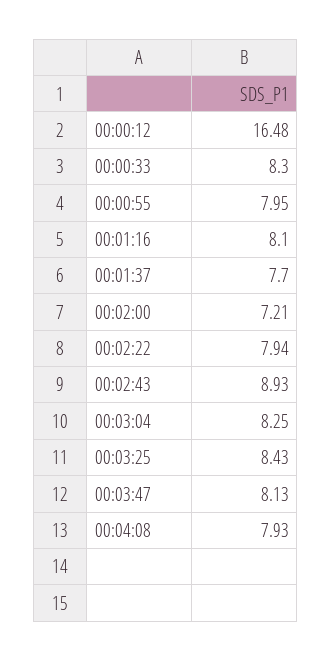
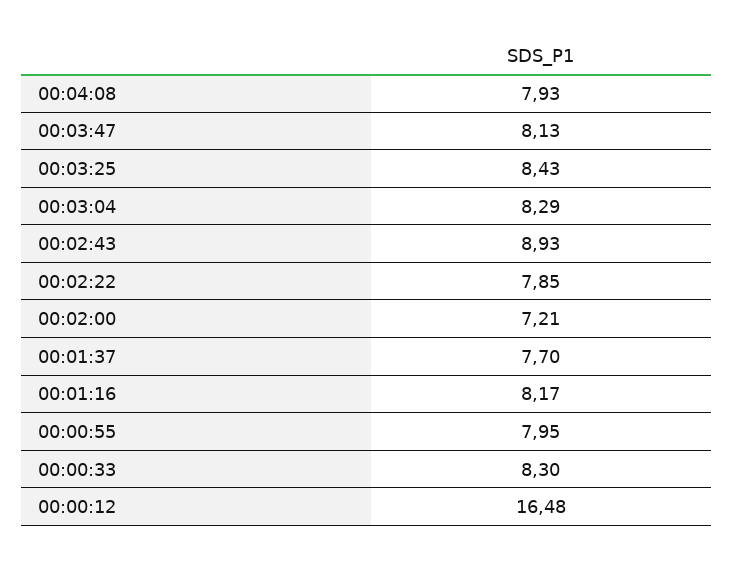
00:01:16: 8.1 -> 8.17
00:02:22: 7.94 -> 7.85
00:03:04: 8.25 -> 8.29

